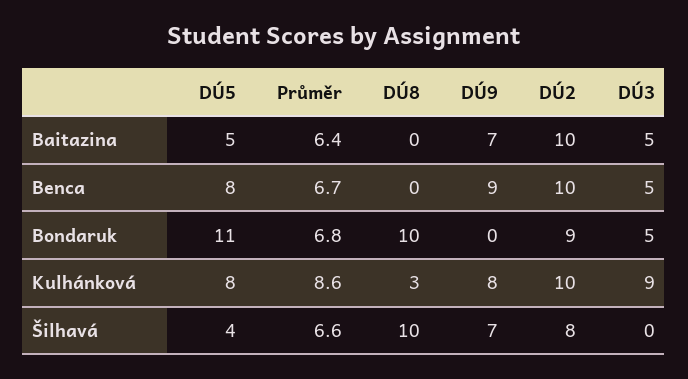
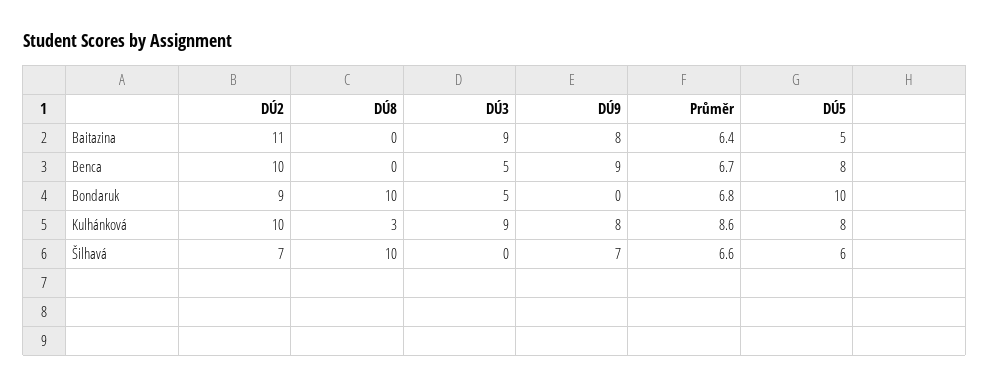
DÚ9, Baitazina: 7 -> 8
DÚ2, Baitazina: 10 -> 11
DÚ3, Baitazina: 5 -> 9
DÚ5, Bondaruk: 11 -> 10
DÚ5, Šilhavá: 4 -> 6
DÚ2, Šilhavá: 8 -> 7

